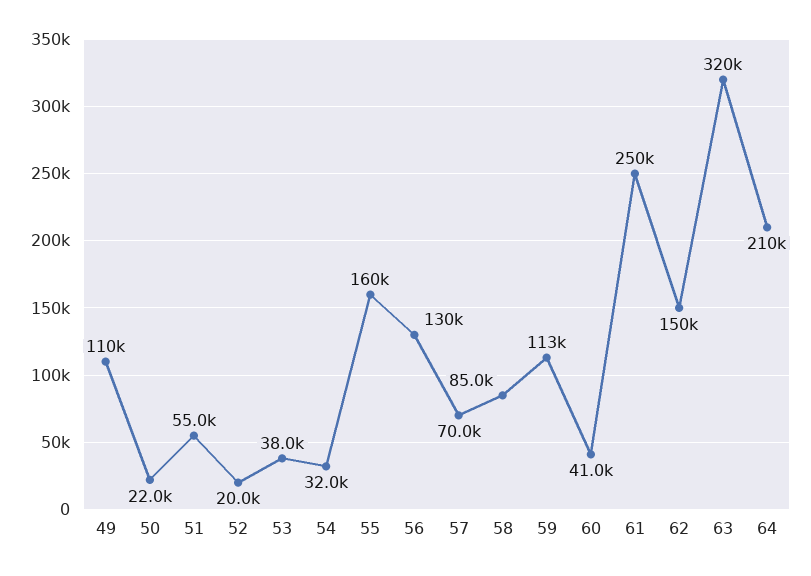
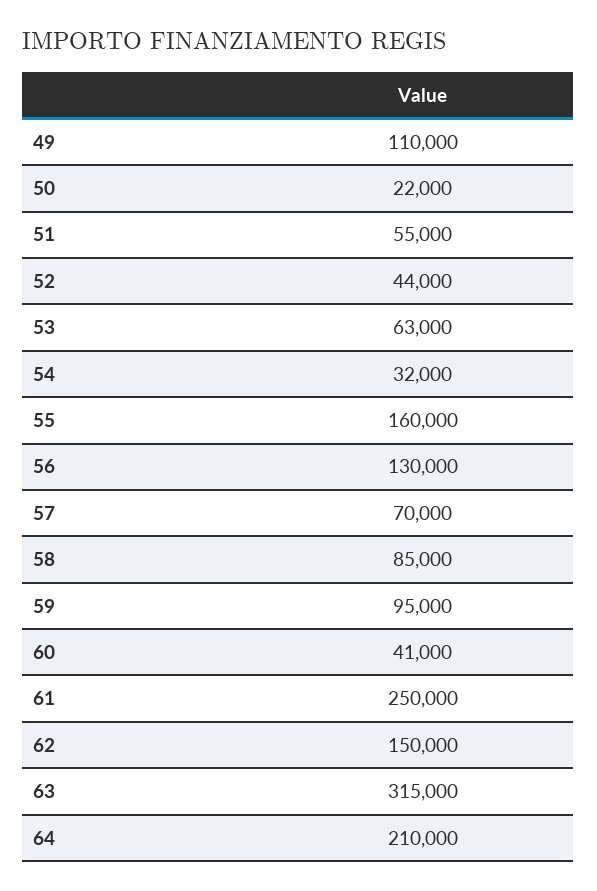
52: 20000 -> 44000
53: 38000 -> 63000
59: 113000 -> 95000
63: 320000 -> 315000

